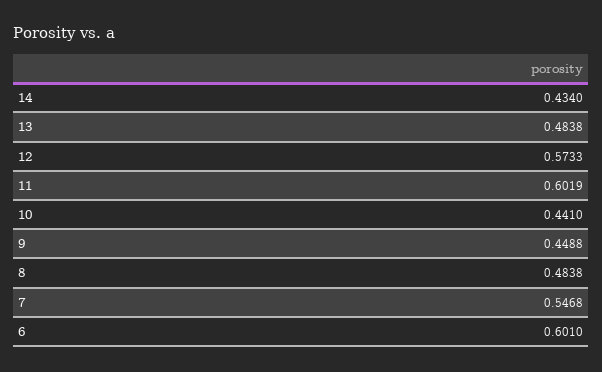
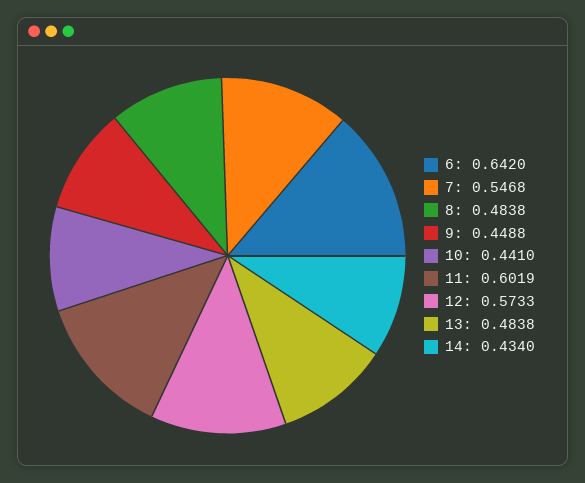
6: 0.601 -> 0.642

